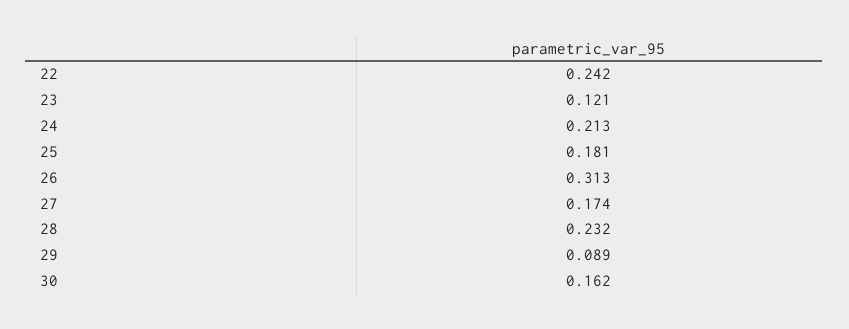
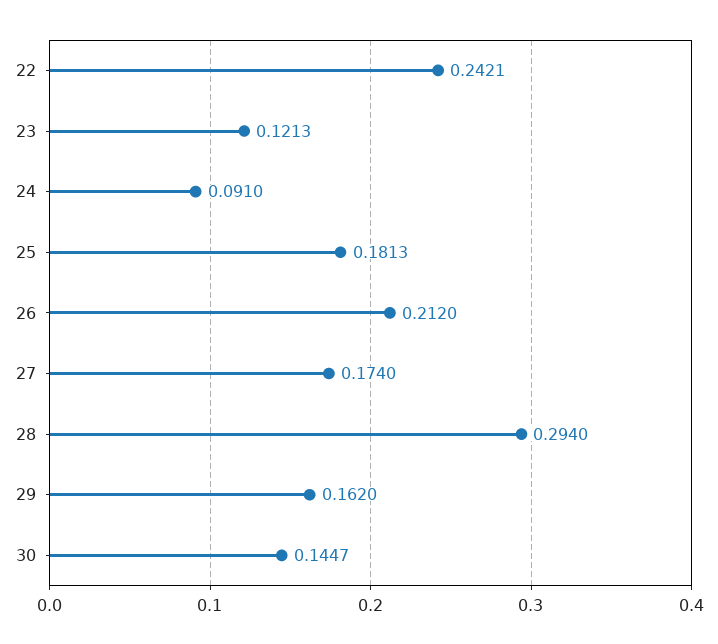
24: 0.213 -> 0.091
26: 0.313 -> 0.212
28: 0.232 -> 0.294
29: 0.089 -> 0.162
30: 0.162 -> 0.1447

